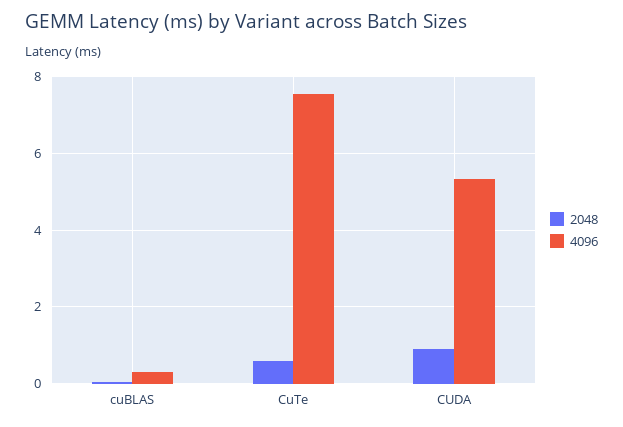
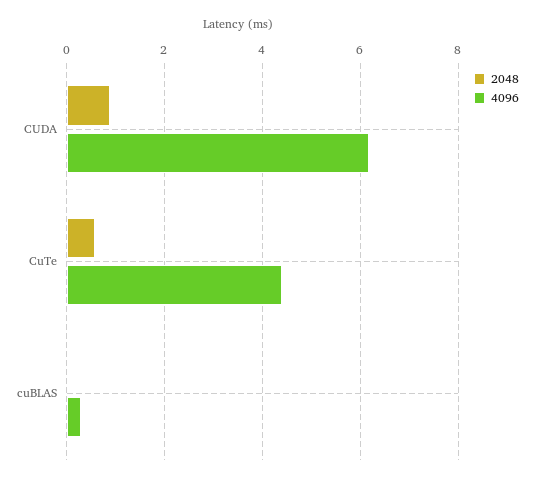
4096, CuTe: 7.6 -> 4.4
4096, CUDA: 5.4 -> 6.2

